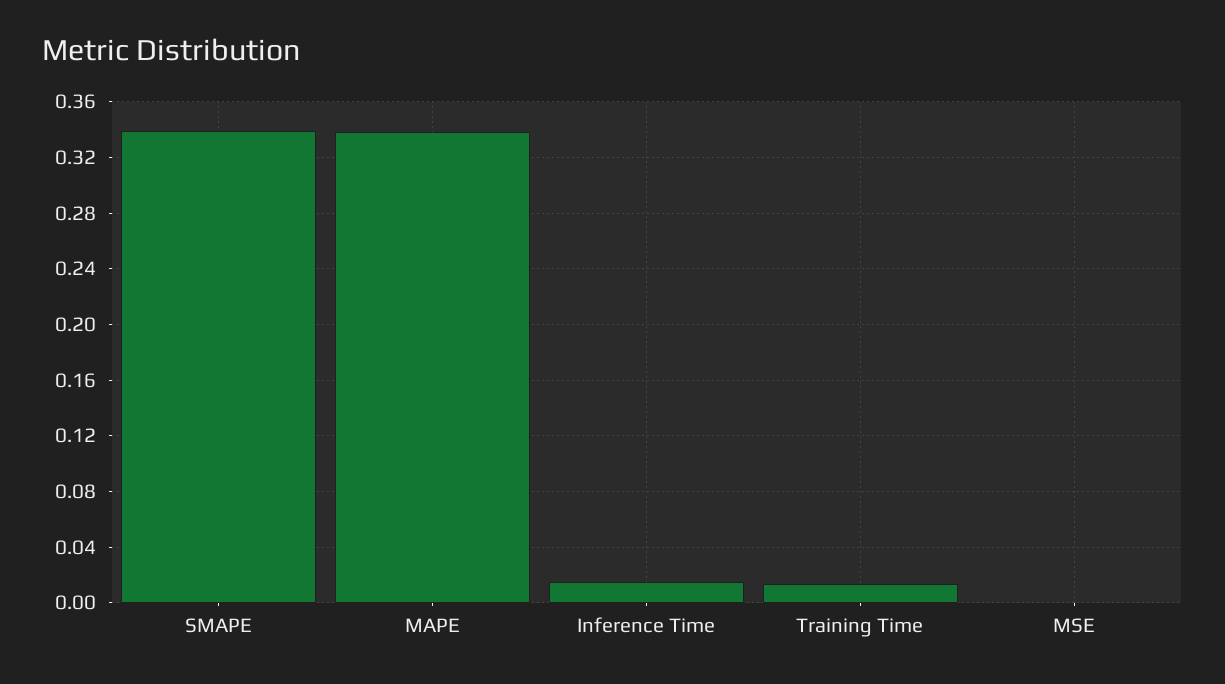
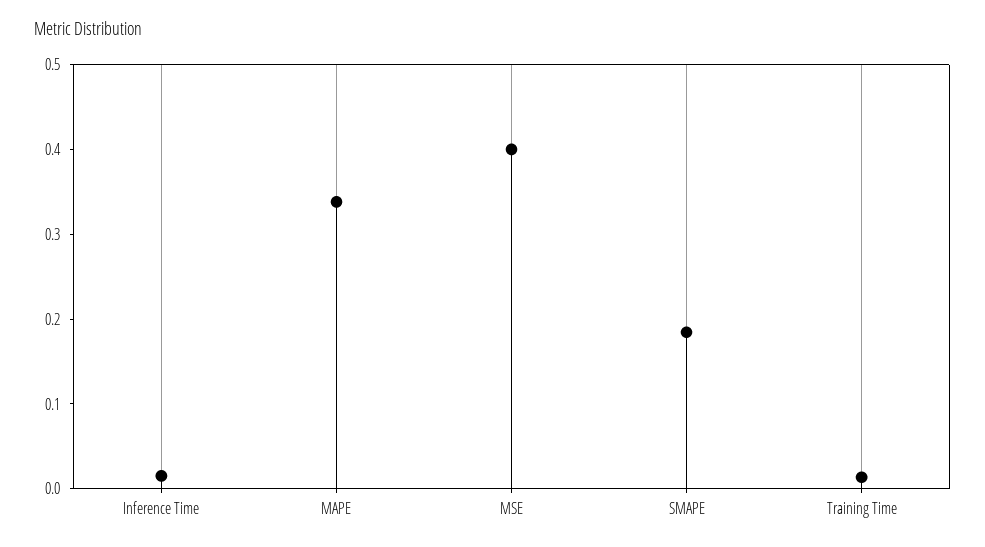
SMAPE: 0.34 -> 0.18
MSE: 0 -> 0.4

